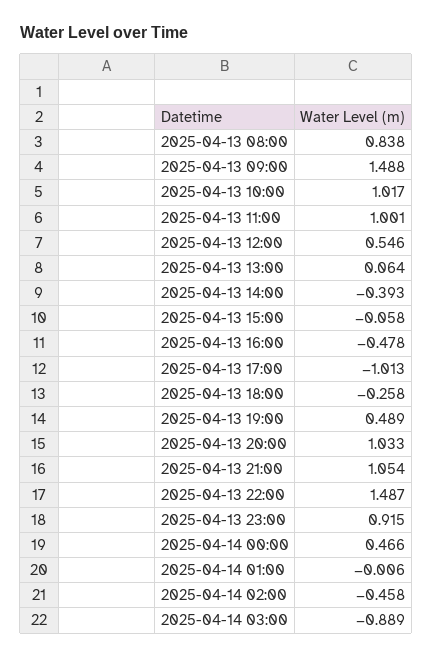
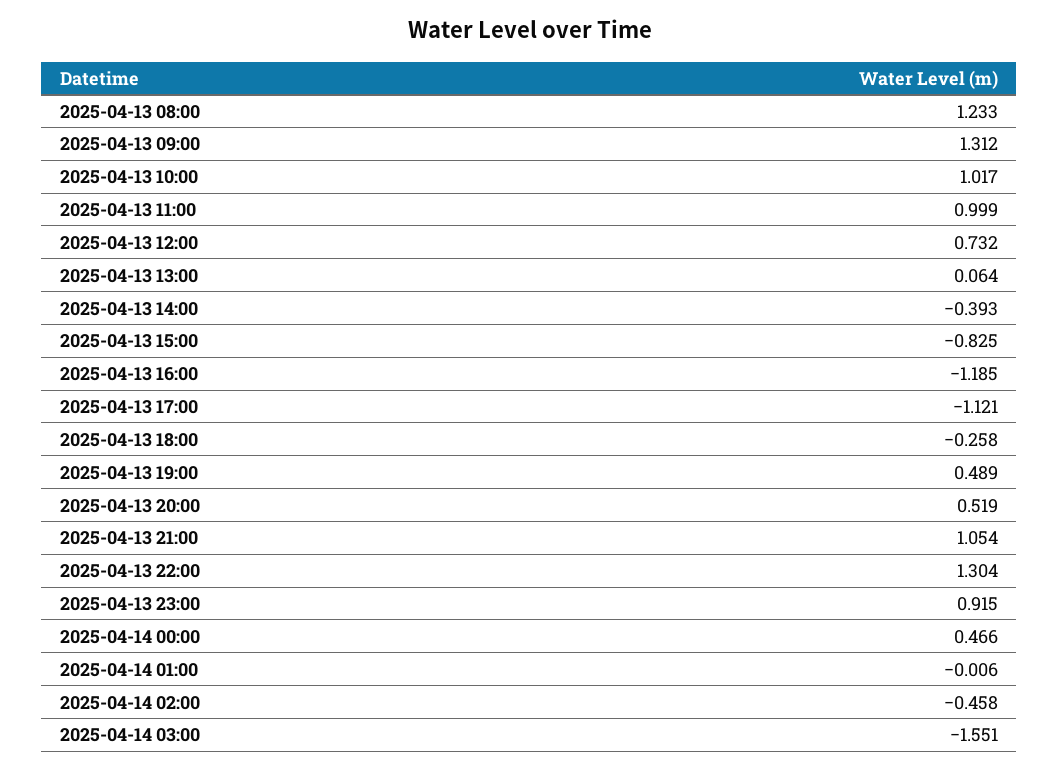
2025-04-13 08:00: 0.838 -> 1.233
2025-04-13 09:00: 1.488 -> 1.312
2025-04-13 11:00: 1.001 -> 0.999
2025-04-13 12:00: 0.546 -> 0.732
2025-04-13 15:00: -0.058 -> -0.825
2025-04-13 16:00: -0.478 -> -1.185
2025-04-13 17:00: -1.013 -> -1.121
2025-04-13 20:00: 1.033 -> 0.519
2025-04-13 22:00: 1.487 -> 1.304
2025-04-14 03:00: -0.889 -> -1.551

